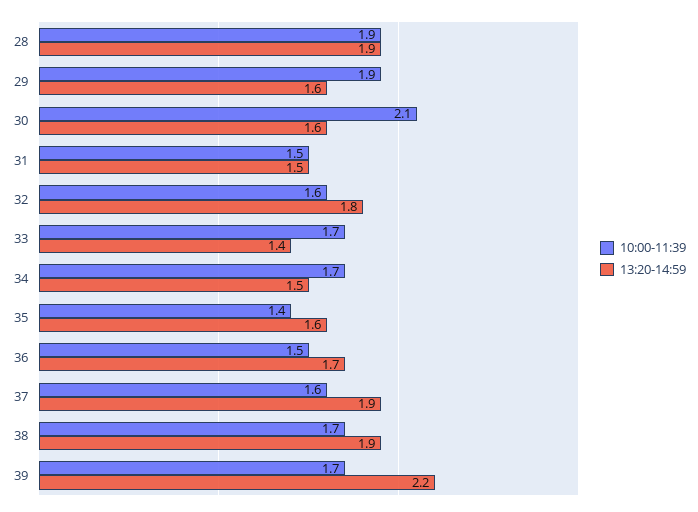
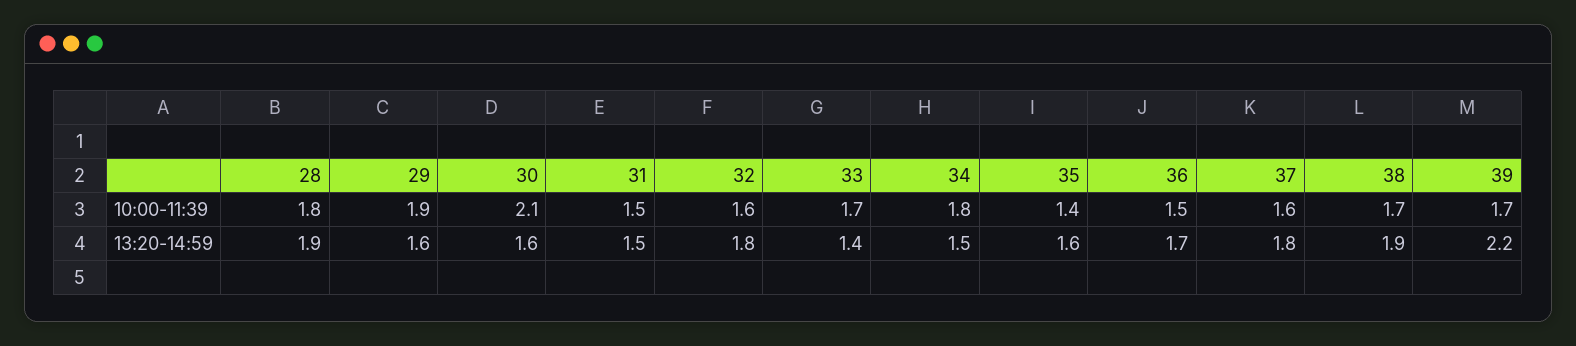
10:00-11:39, 28: 1.9 -> 1.8
10:00-11:39, 34: 1.7 -> 1.8
13:20-14:59, 37: 1.9 -> 1.8

